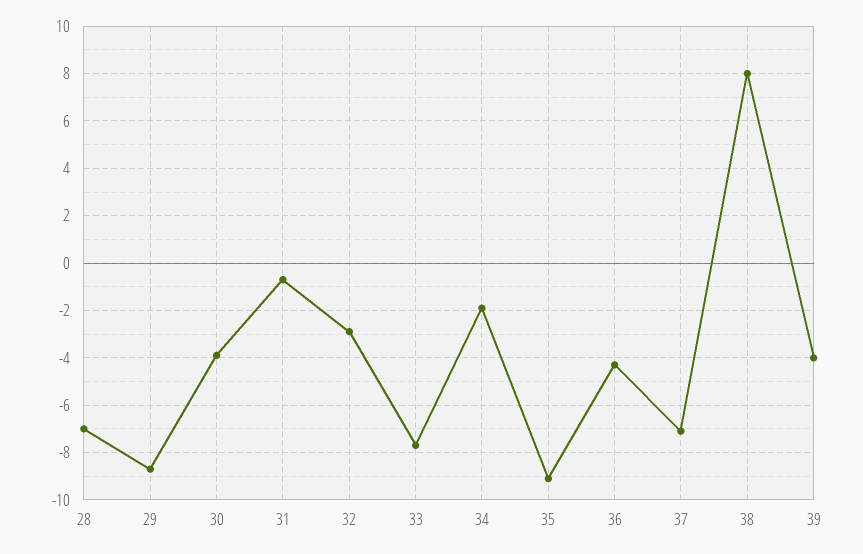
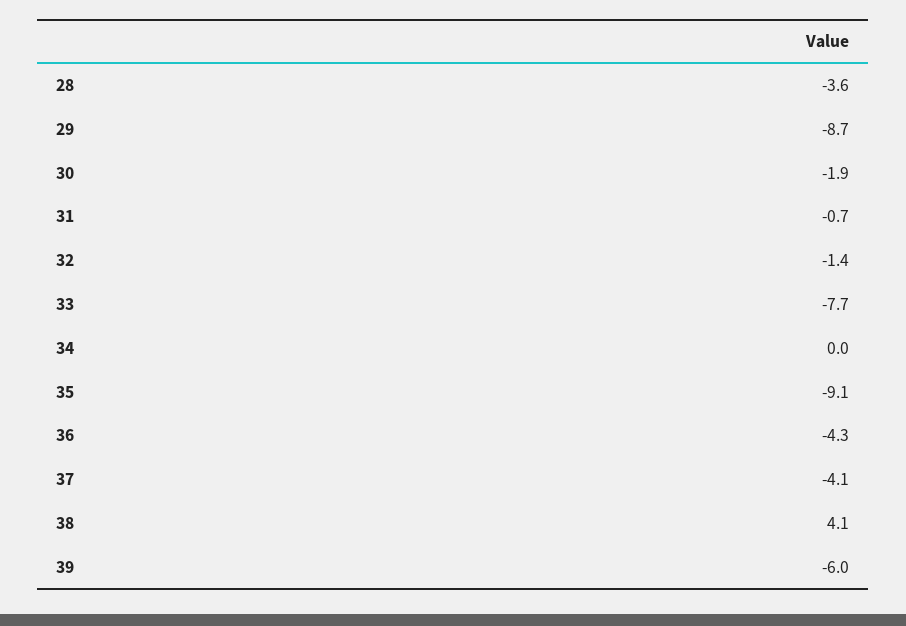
28: -7 -> -3.6
30: -4 -> -1.9
32: -3 -> -1.4
34: -2 -> 0
37: -7 -> -4.1
38: 8 -> 4.1
39: -4 -> -6

